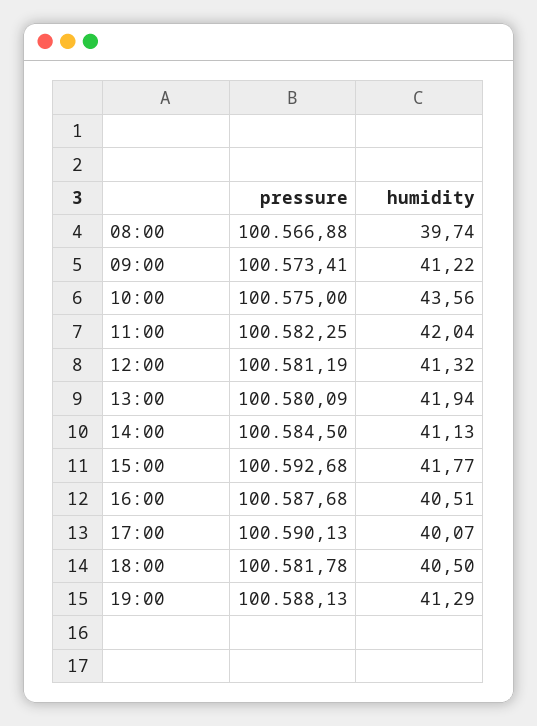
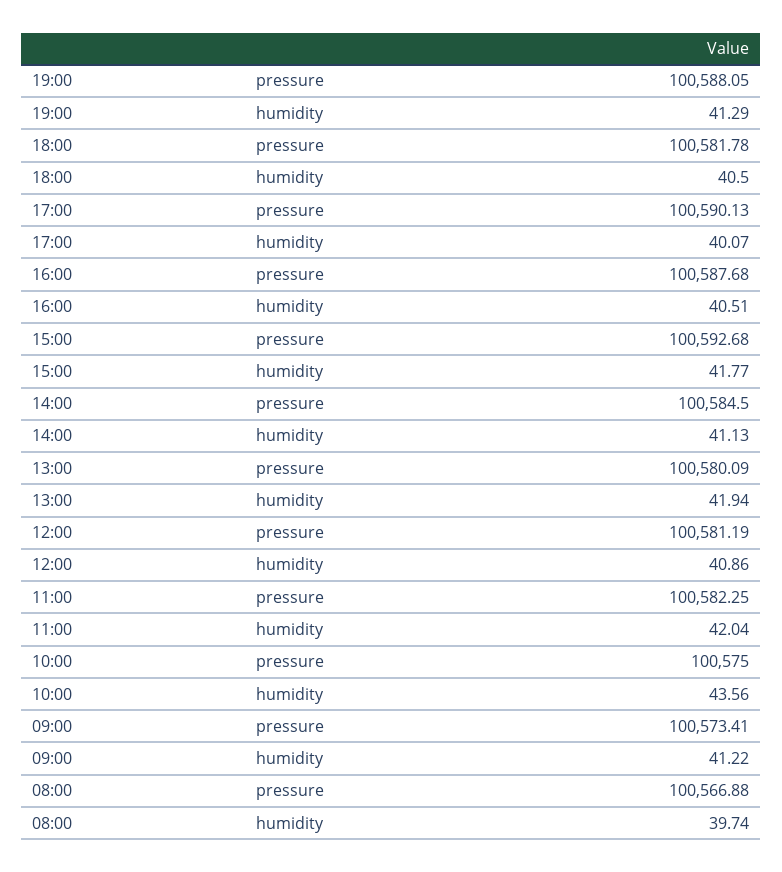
humidity, 12:00: 41.32 -> 40.86
pressure, 19:00: 100588.13 -> 100588.05

